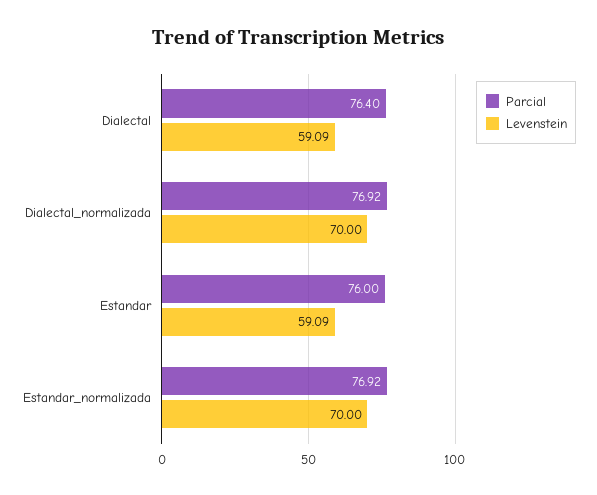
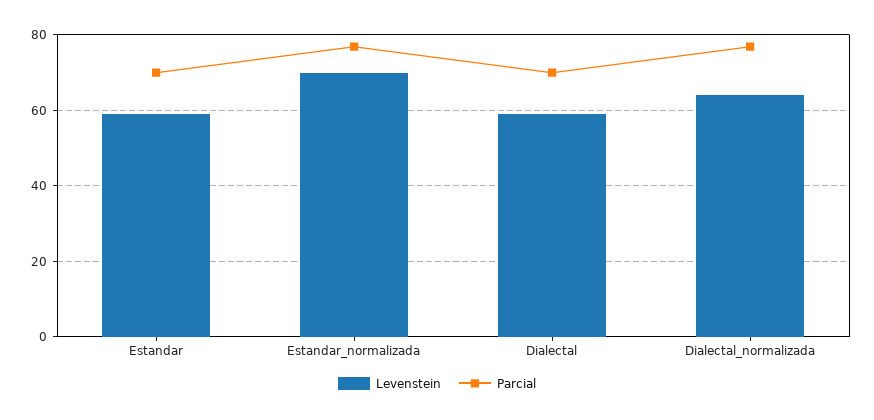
Parcial, Dialectal: 76.4 -> 70
Levenstein, Dialectal_normalizada: 70 -> 64
Parcial, Estandar: 76 -> 70

